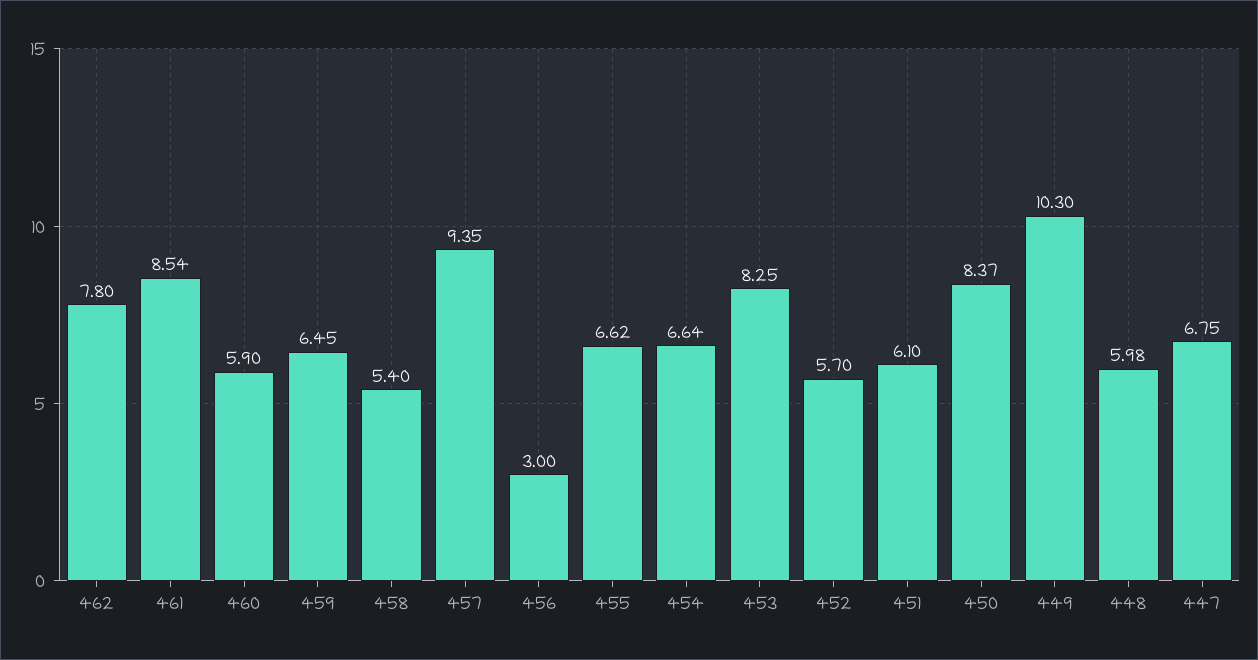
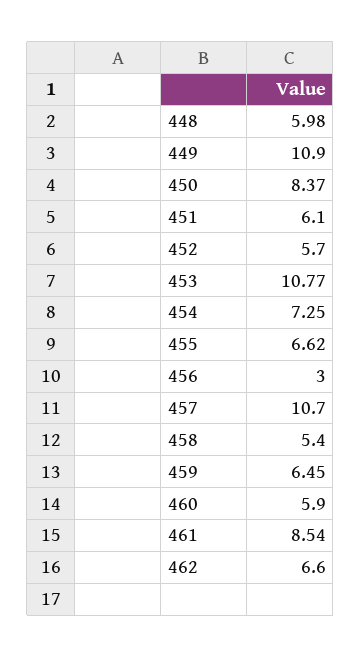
462: 7.8 -> 6.6
457: 9.35 -> 10.7
454: 6.64 -> 7.25
453: 8.25 -> 10.77
449: 10.3 -> 10.9
447: 6.75 -> none

